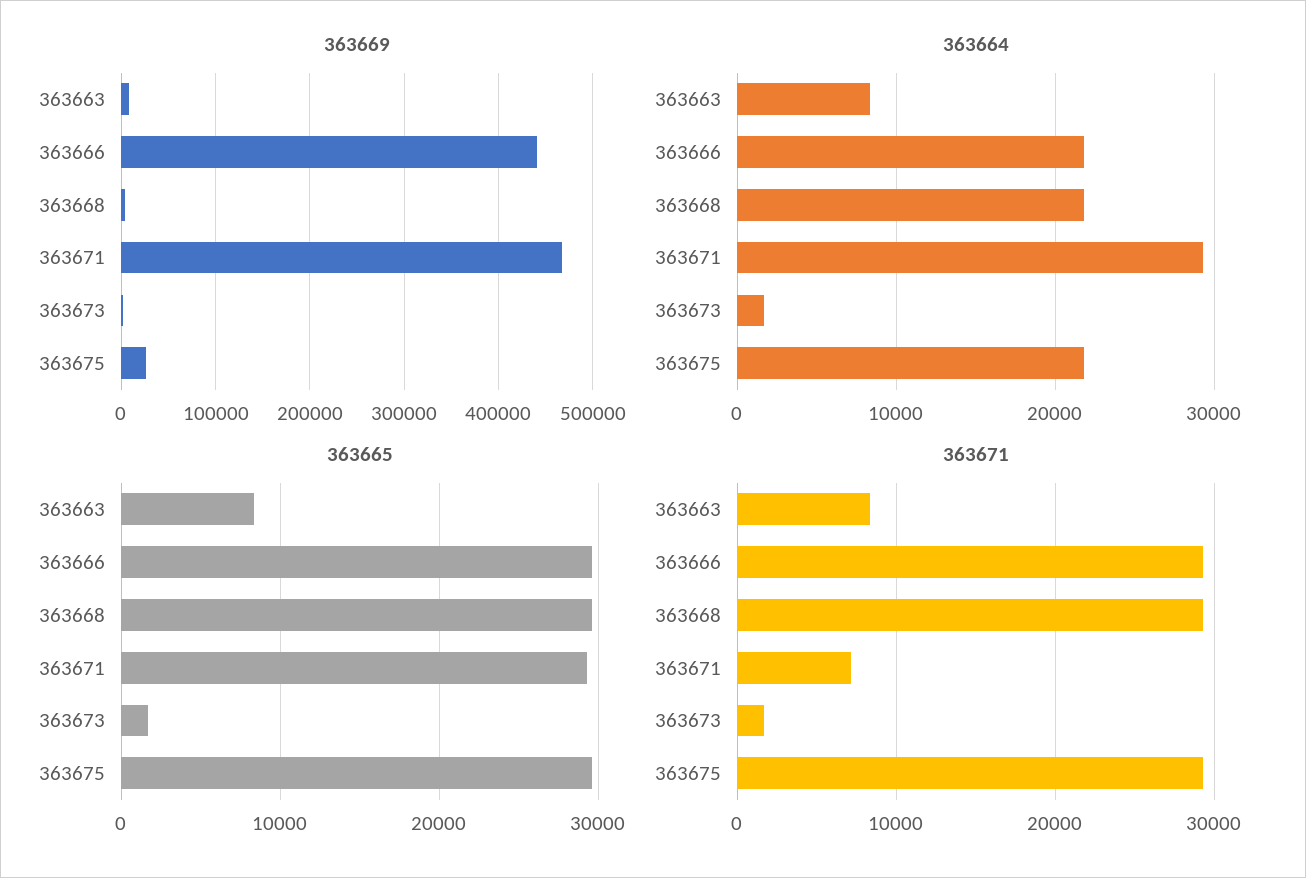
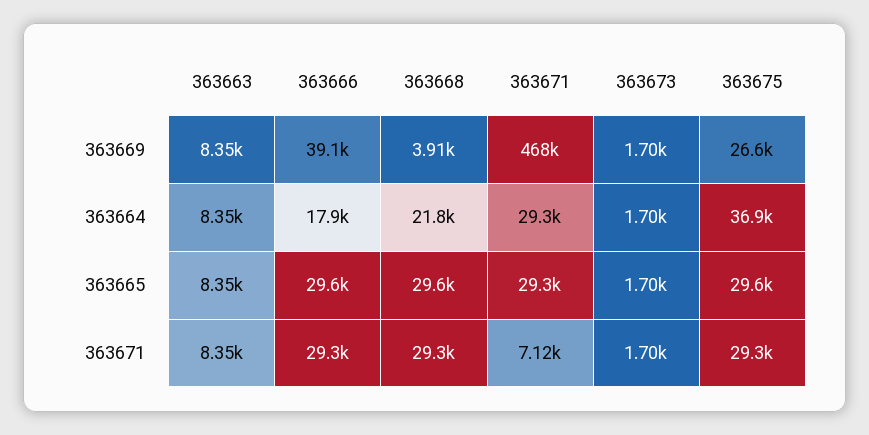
363669, 363666: 440000 -> 39100
363664, 363666: 22000 -> 17900
363664, 363675: 22000 -> 36900

